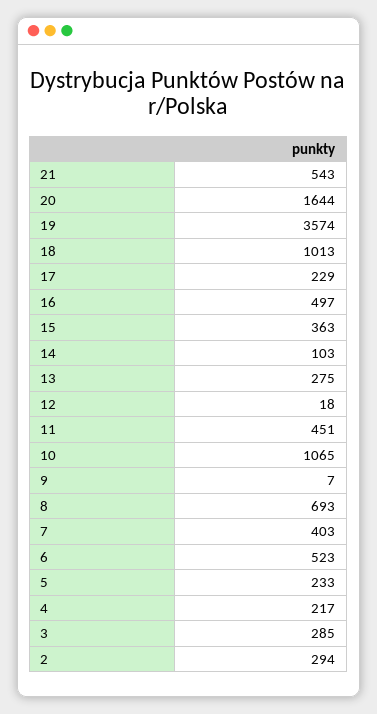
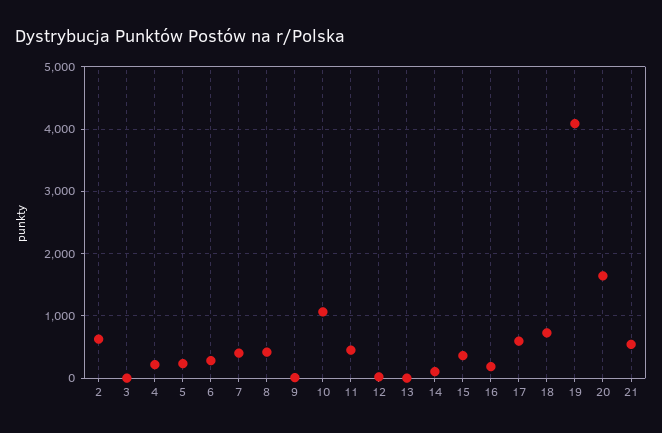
19: 3574 -> 4100
18: 1013 -> 700
17: 229 -> 600
16: 497 -> 200
13: 275 -> 0
8: 693 -> 400
6: 523 -> 300
3: 285 -> 0
2: 294 -> 600

